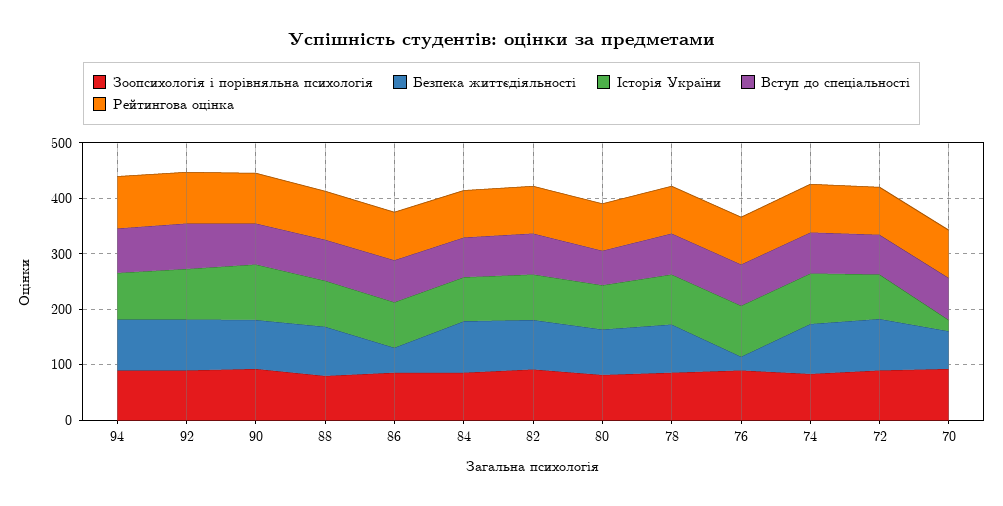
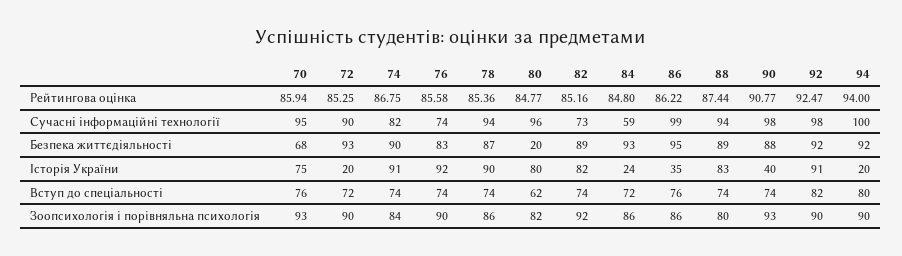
Історія України, 94: 80 -> 20
Історія України, 90: 100 -> 40
Безпека життєдіяльності, 86: 40 -> 95
Історія України, 86: 80 -> 35
Історія України, 84: 80 -> 24
Безпека життєдіяльності, 80: 80 -> 20
Безпека життєдіяльності, 76: 20 -> 83
Історія України, 72: 80 -> 20
Історія України, 70: 20 -> 75
Сучасні інформаційні технології, 70: none -> 95
Сучасні інформаційні технології, 72: none -> 90
Сучасні інформаційні технології, 74: none -> 82
Сучасні інформаційні технології, 76: none -> 74
Сучасні інформаційні технології, 78: none -> 94
Сучасні інформаційні технології, 80: none -> 96
Сучасні інформаційні технології, 82: none -> 73
Сучасні інформаційні технології, 84: none -> 59
Сучасні інформаційні технології, 86: none -> 99
Сучасні інформаційні технології, 88: none -> 94
Сучасні інформаційні технології, 90: none -> 98
Сучасні інформаційні технології, 92: none -> 98
Сучасні інформаційні технології, 94: none -> 100

